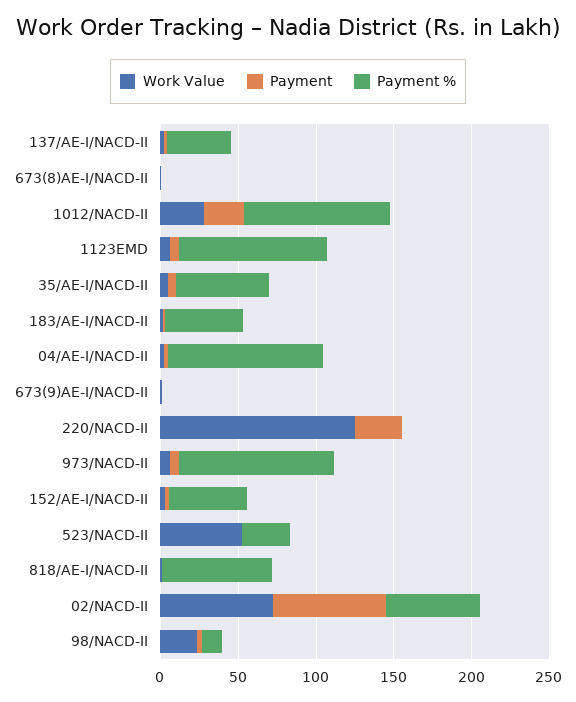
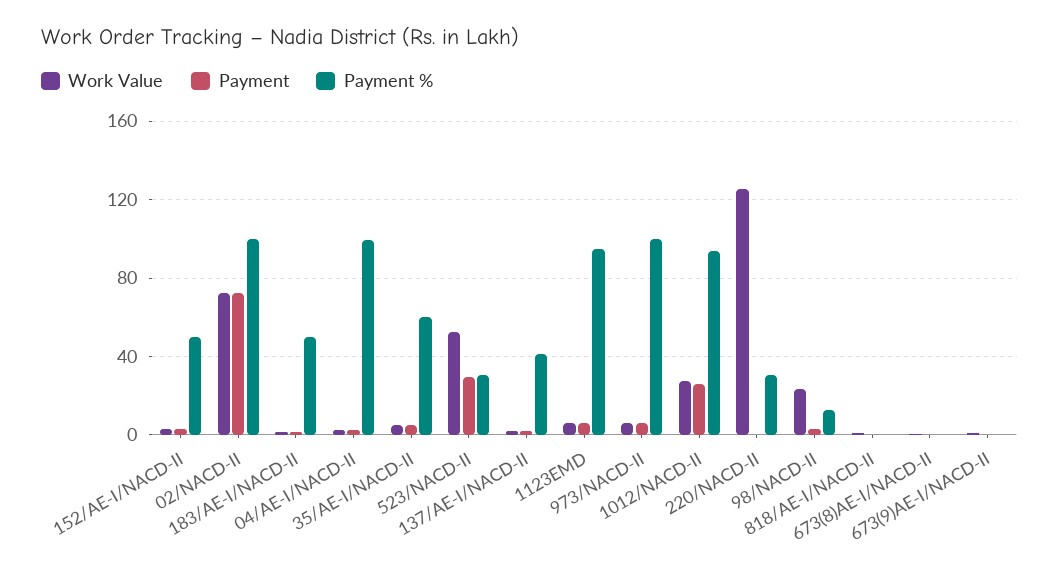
Payment, 220/NACD-II: 30 -> 0
Payment %, 220/NACD-II: 0 -> 30
Payment, 523/NACD-II: 0 -> 30
Payment %, 818/AE-I/NACD-II: 70 -> 0
Payment %, 02/NACD-II: 60 -> 100

